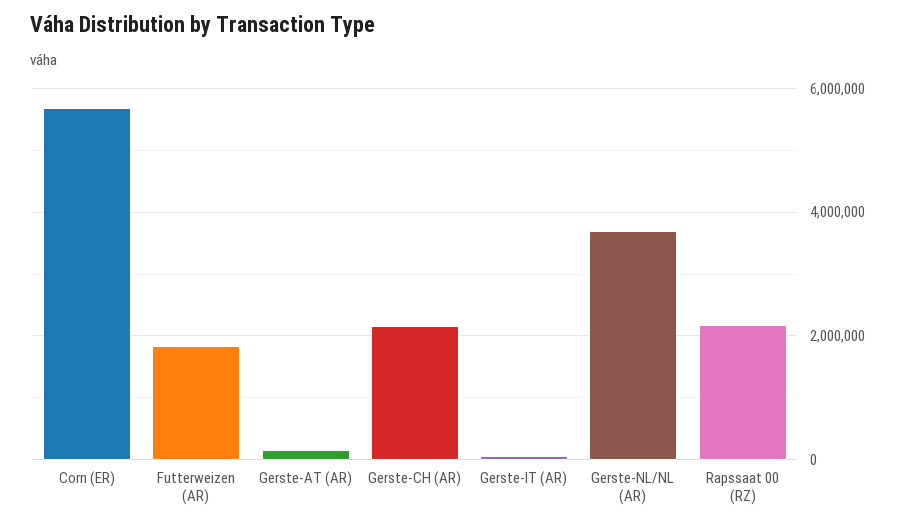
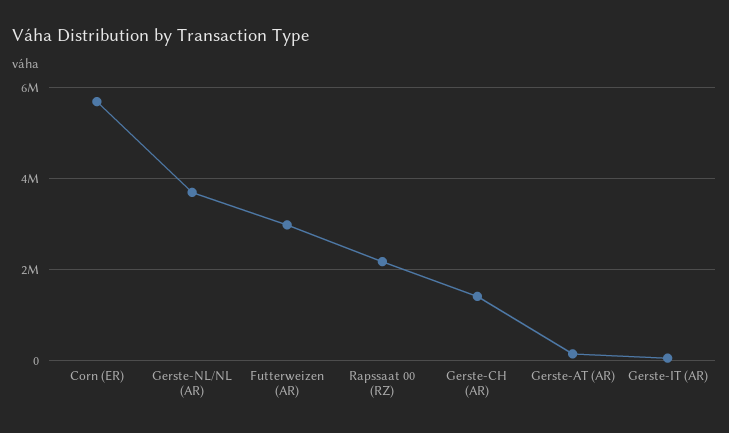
Futterweizen (AR): 1800000 -> 3000000
Gerste-CH (AR): 2200000 -> 1400000

